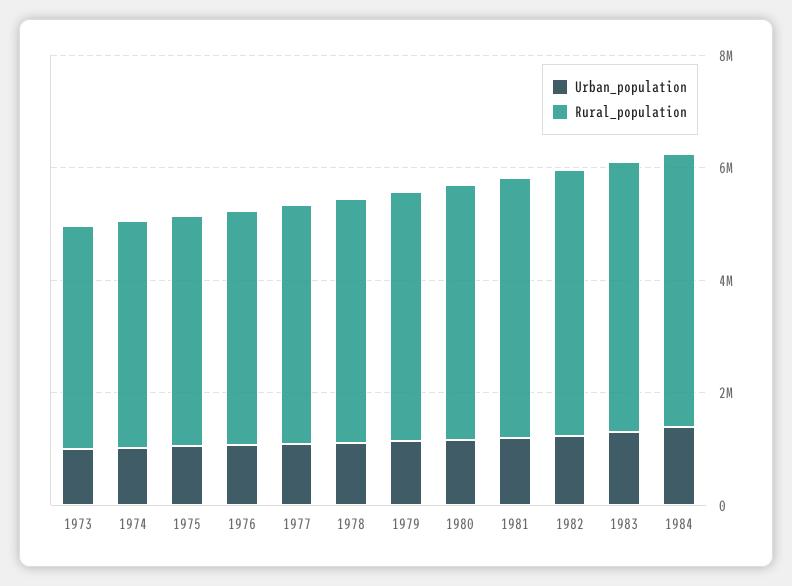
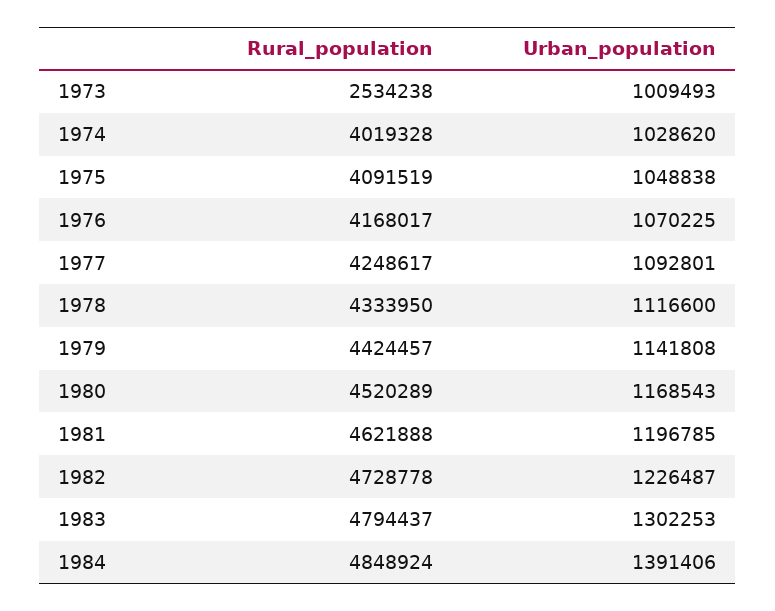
Rural_population, 1973: 4000000 -> 2534238

